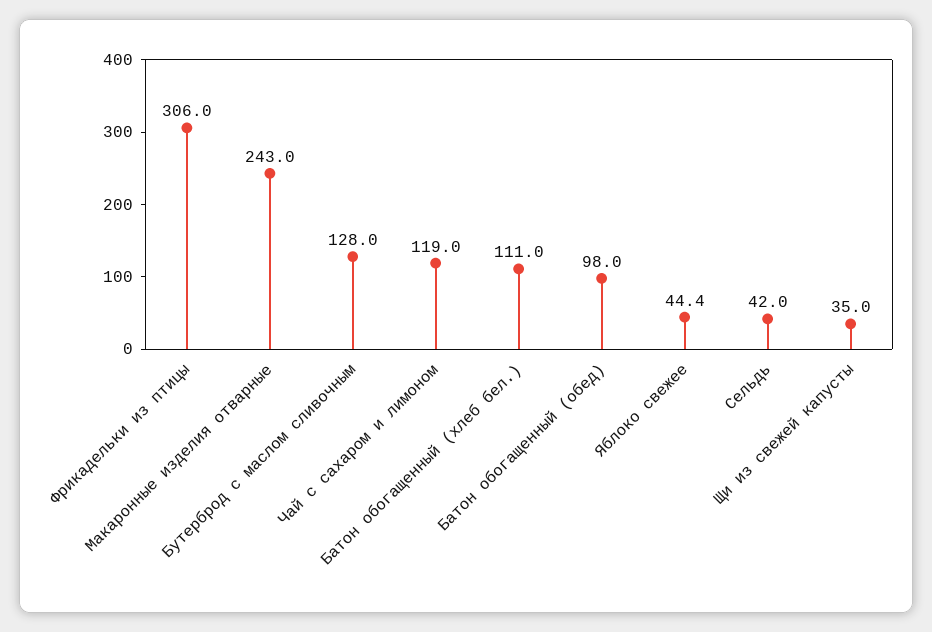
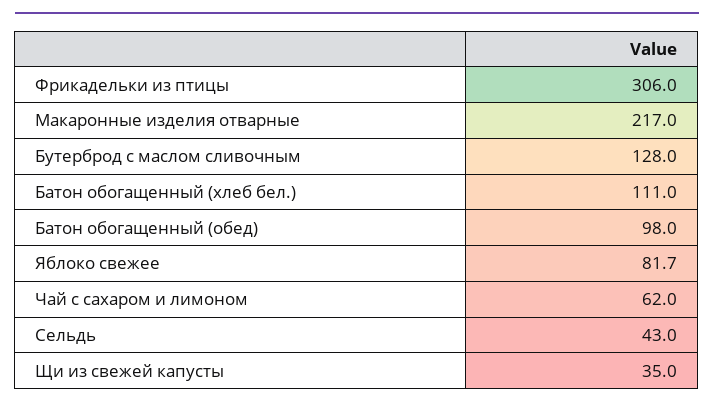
Макаронные изделия отварные: 243 -> 217
Чай с сахаром и лимоном: 119 -> 62
Яблоко свежее: 44.4 -> 81.7
Сельдь: 42 -> 43

